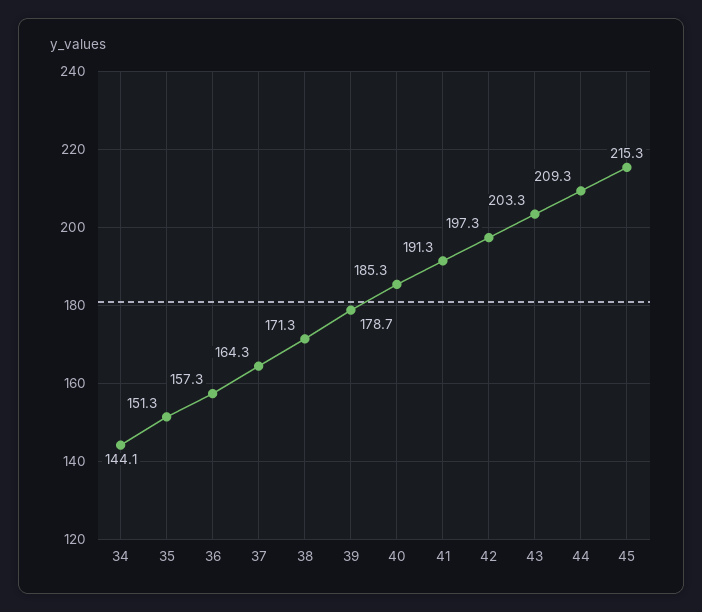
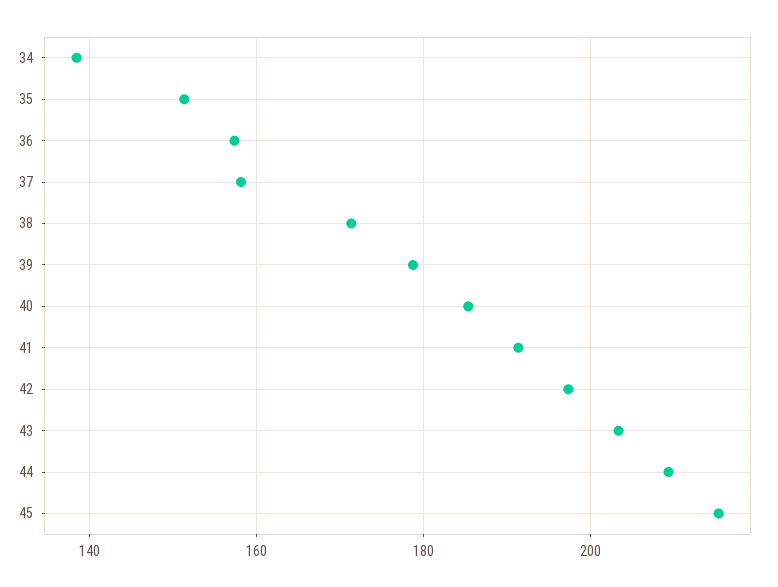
34: 144.1 -> 138
37: 164.3 -> 158

